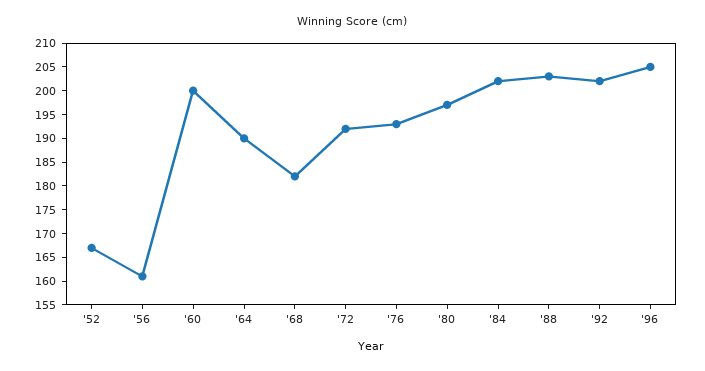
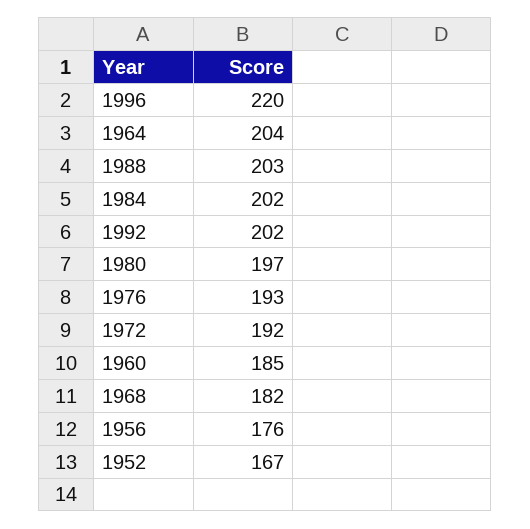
'56: 160 -> 176
'60: 200 -> 185
'64: 190 -> 204
'96: 205 -> 220

